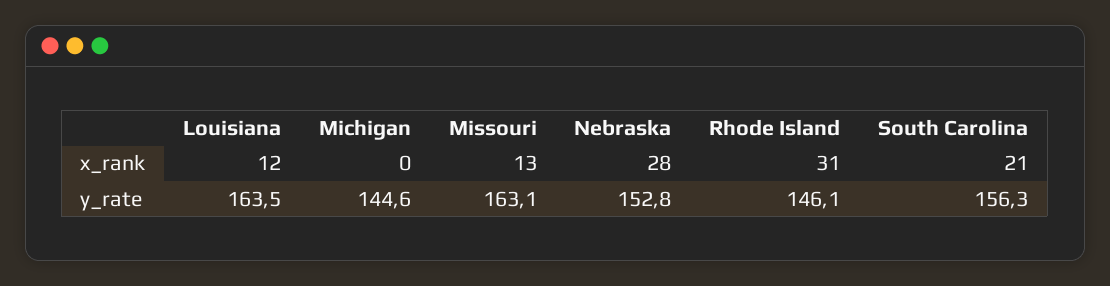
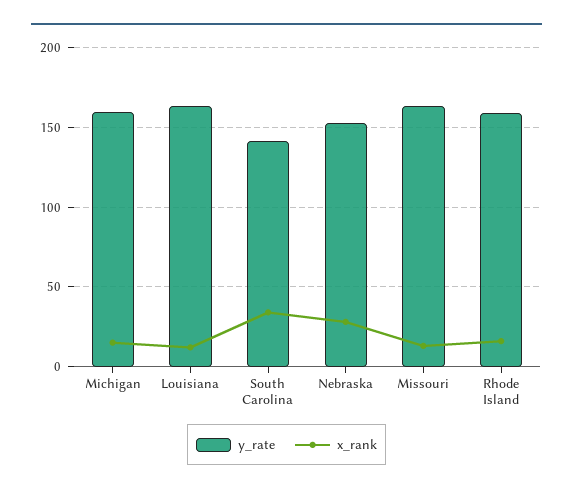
x_rank, Michigan: 0 -> 15
x_rank, Rhode Island: 31 -> 15
x_rank, South Carolina: 21 -> 35
y_rate, Michigan: 144.6 -> 160
y_rate, Rhode Island: 146.1 -> 160
y_rate, South Carolina: 156.3 -> 140

